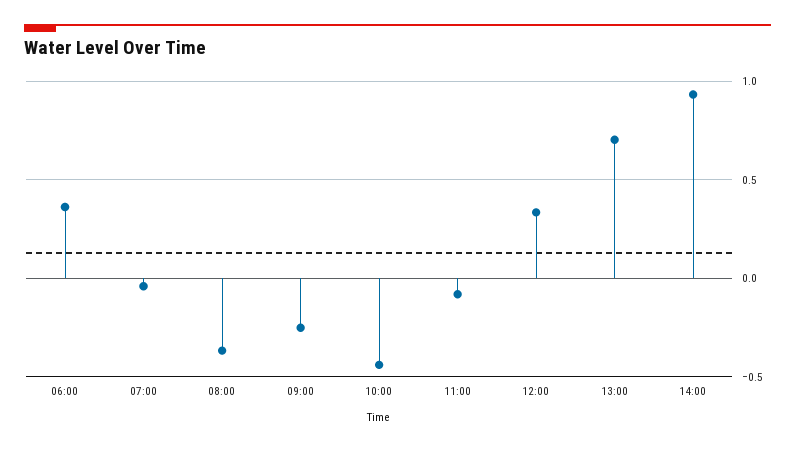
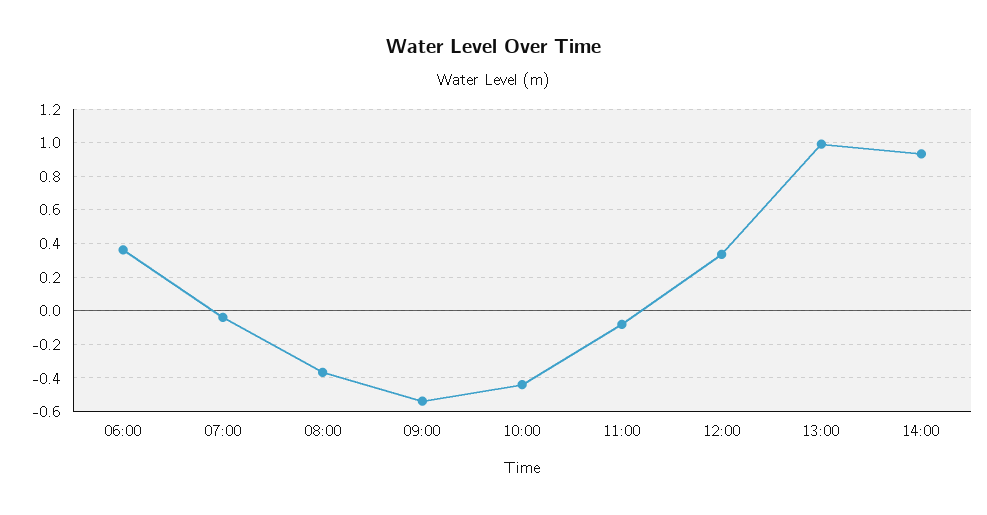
09:00: -0.25 -> -0.55
13:00: 0.7 -> 1

